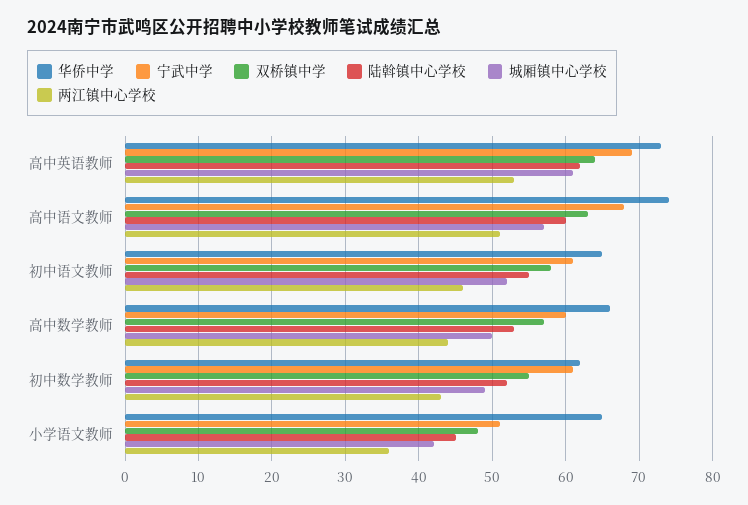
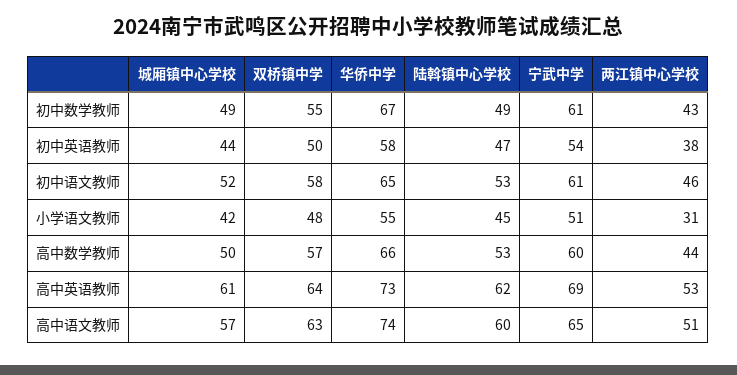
宁武中学, 高中语文教师: 68 -> 65
陆斡镇中心学校, 初中语文教师: 55 -> 53
华侨中学, 初中数学教师: 62 -> 67
陆斡镇中心学校, 初中数学教师: 52 -> 49
华侨中学, 小学语文教师: 65 -> 55
两江镇中心学校, 小学语文教师: 36 -> 31
城厢镇中心学校, 初中英语教师: none -> 44
双桥镇中学, 初中英语教师: none -> 50
华侨中学, 初中英语教师: none -> 58
陆斡镇中心学校, 初中英语教师: none -> 47
宁武中学, 初中英语教师: none -> 54
两江镇中心学校, 初中英语教师: none -> 38

